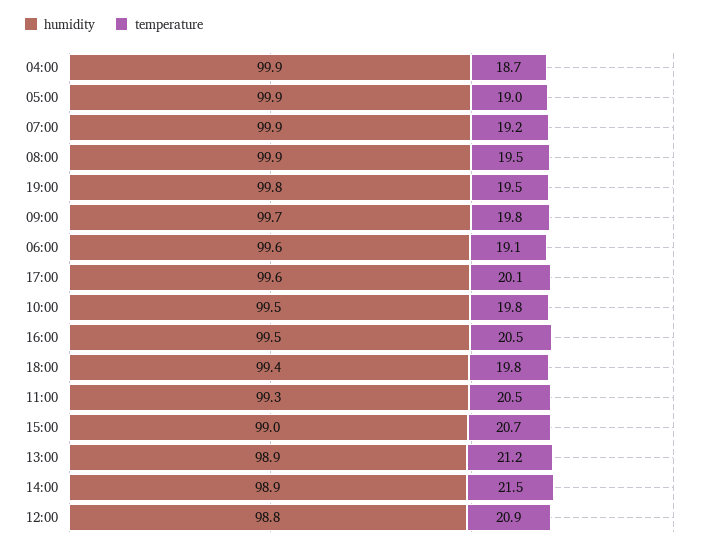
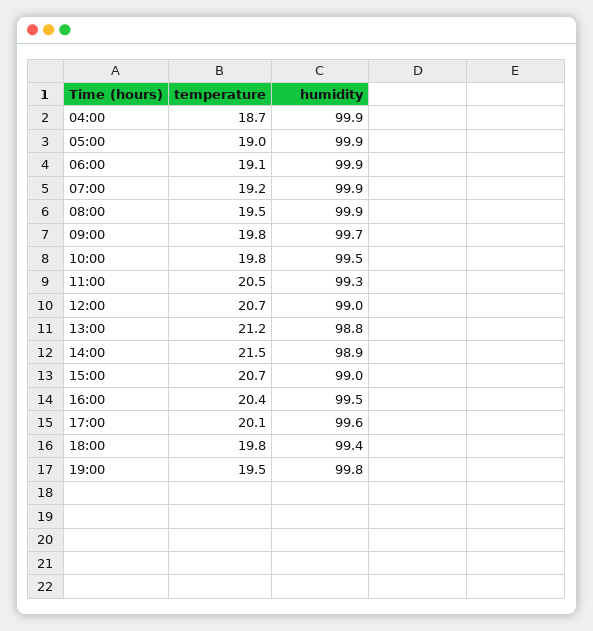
humidity, 06:00: 99.6 -> 99.9
temperature, 16:00: 20.5 -> 20.4
humidity, 13:00: 98.9 -> 98.8
humidity, 12:00: 98.8 -> 99
temperature, 12:00: 20.9 -> 20.7

